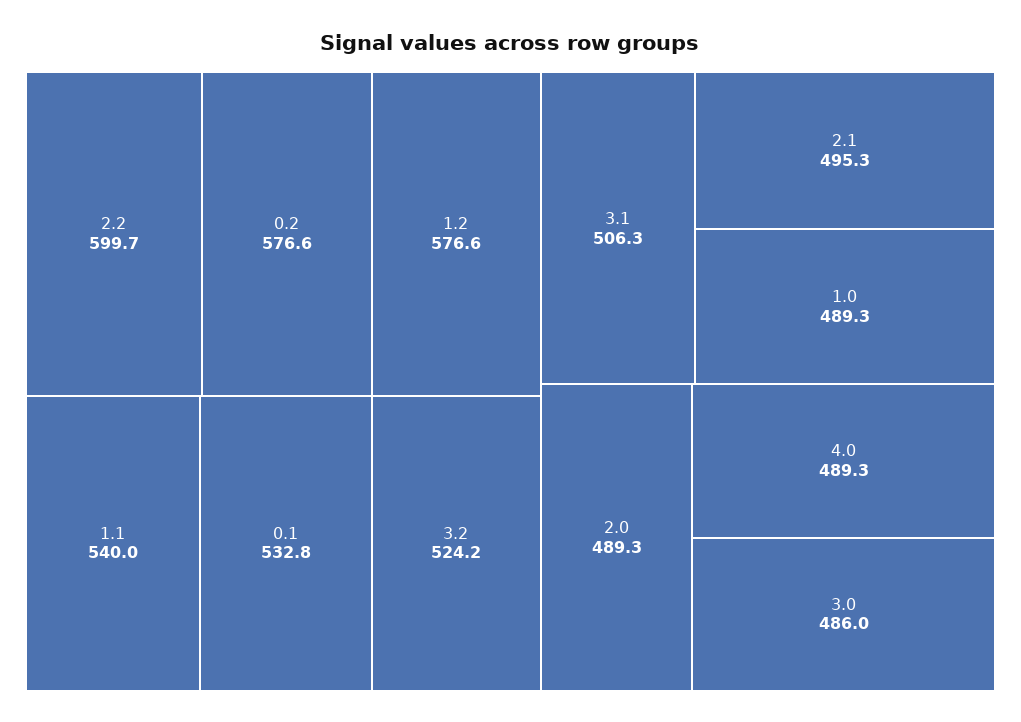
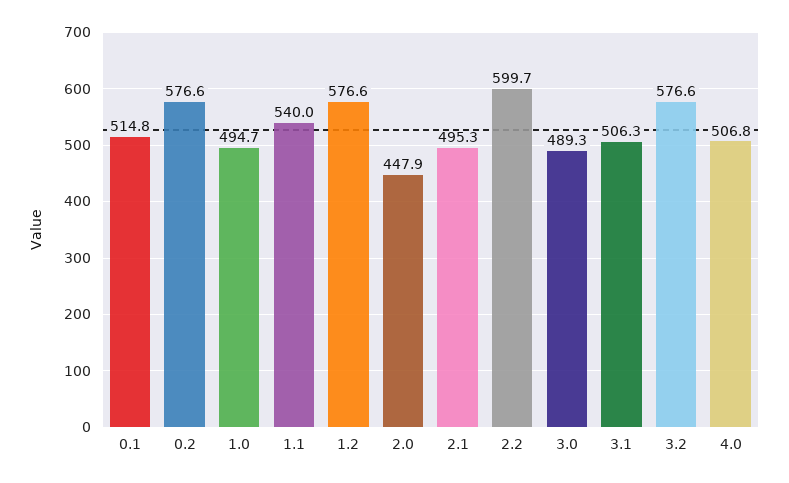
0.1: 532.8 -> 514.8
3.2: 524.2 -> 576.6
1.0: 489.3 -> 494.7
2.0: 489.3 -> 447.9
4.0: 489.3 -> 506.8
3.0: 486 -> 489.3

